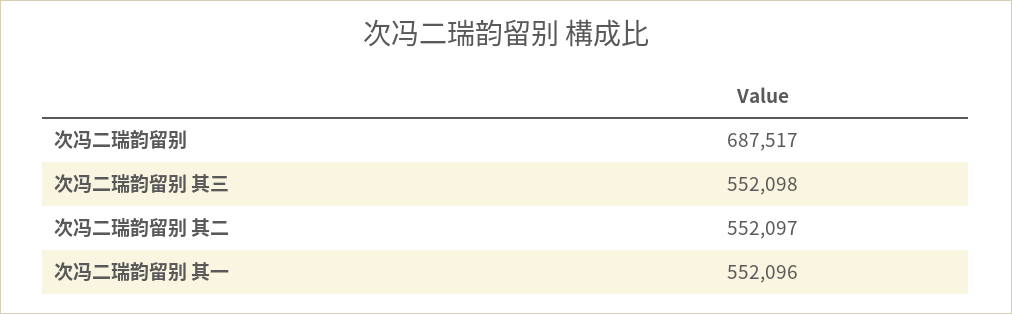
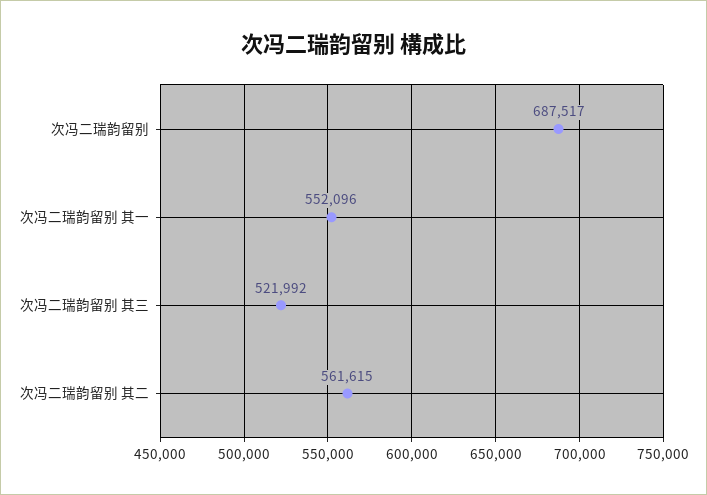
次冯二瑞韵留别 其三: 552098 -> 521992
次冯二瑞韵留别 其二: 552097 -> 561615

